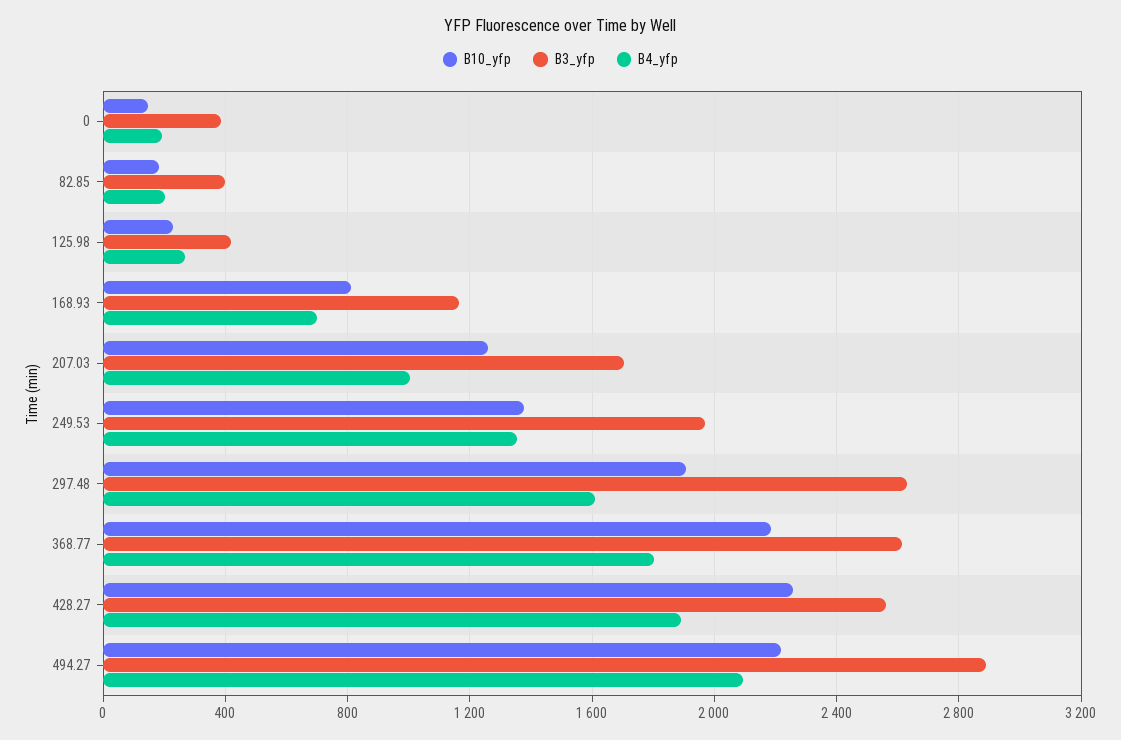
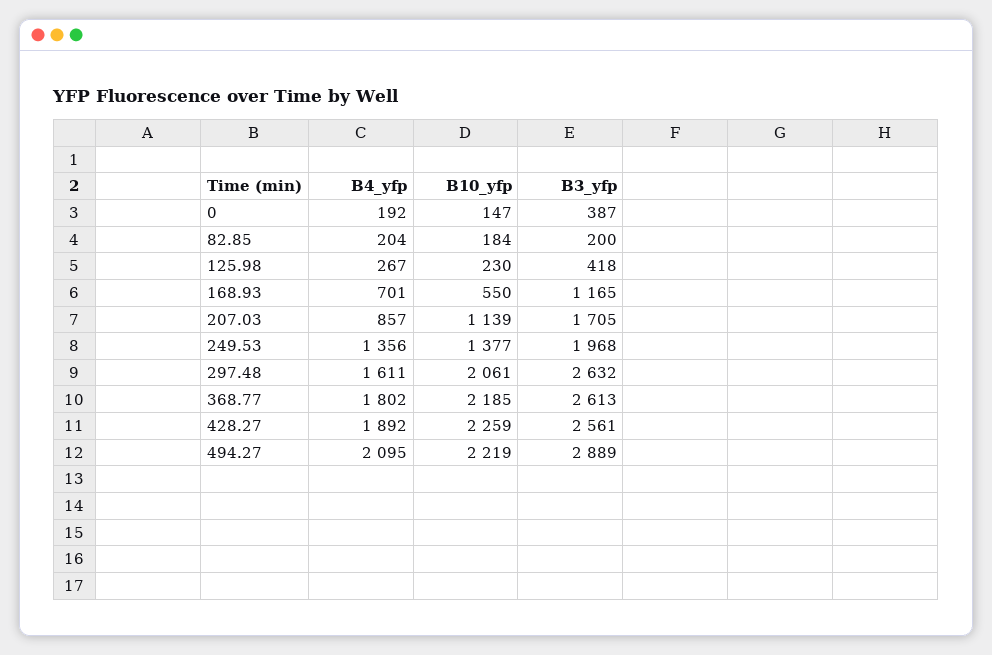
B3_yfp, 82.85: 400 -> 200
B10_yfp, 168.93: 800 -> 550
B10_yfp, 207.03: 1250 -> 1139
B4_yfp, 207.03: 1000 -> 857
B10_yfp, 297.48: 1900 -> 2061

